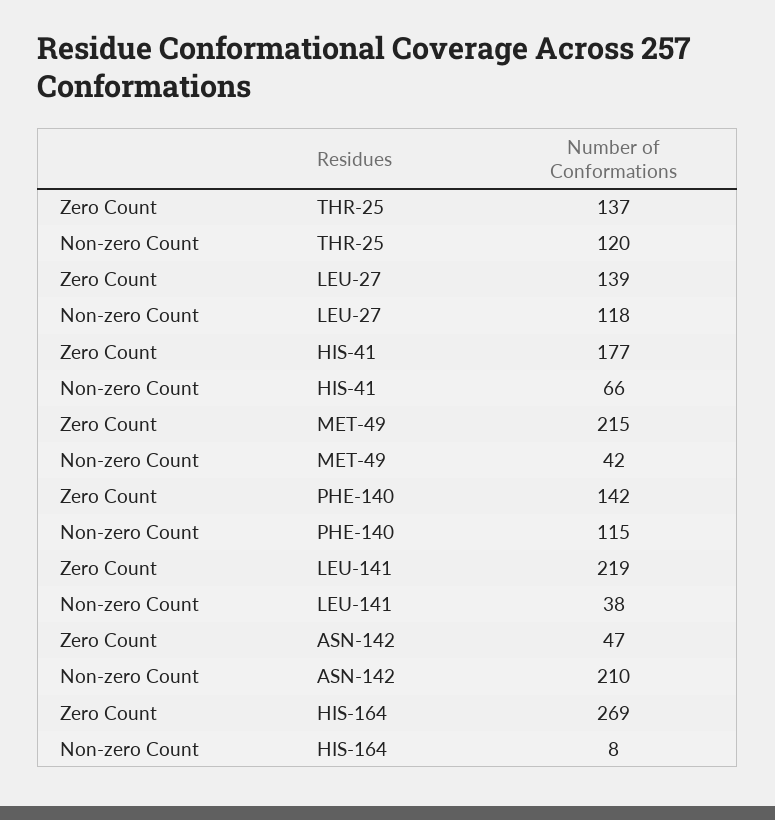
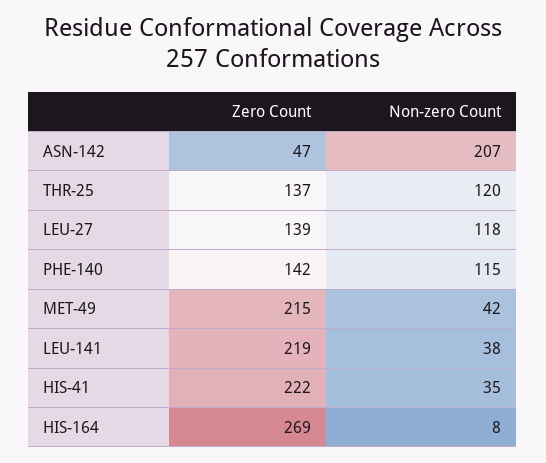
Zero Count, HIS-41: 177 -> 222
Non-zero Count, HIS-41: 66 -> 35
Non-zero Count, ASN-142: 210 -> 207

